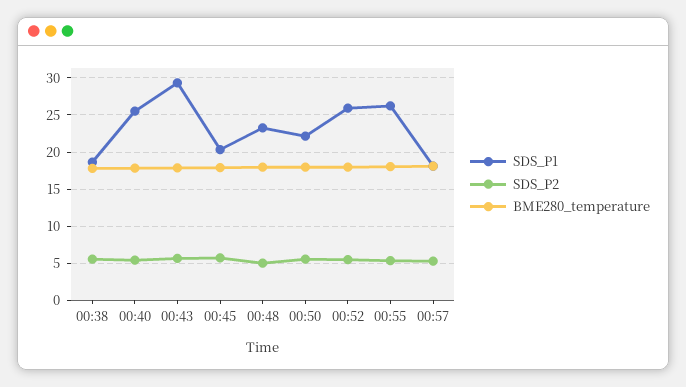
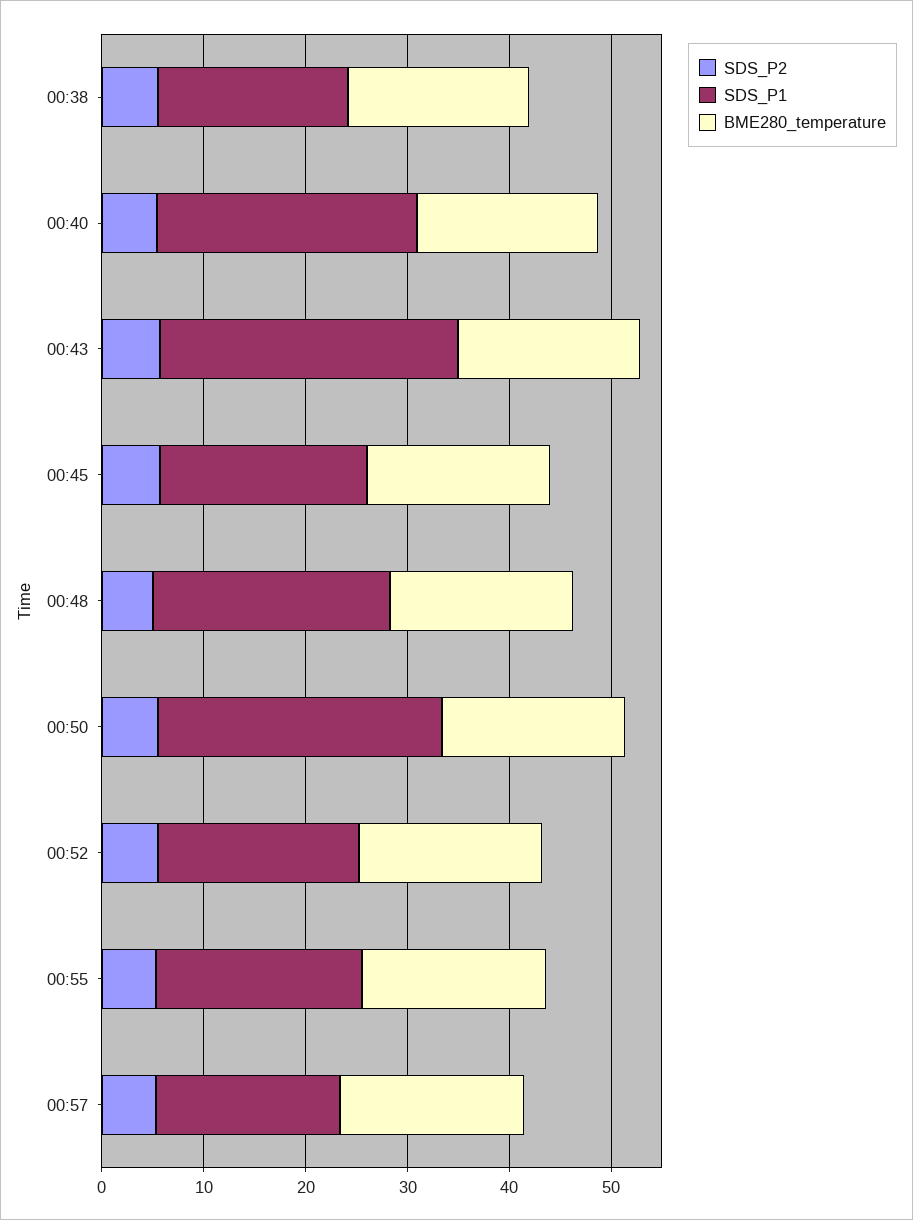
SDS_P1, 00:50: 22 -> 28
SDS_P1, 00:52: 26 -> 20
SDS_P1, 00:55: 26 -> 20

